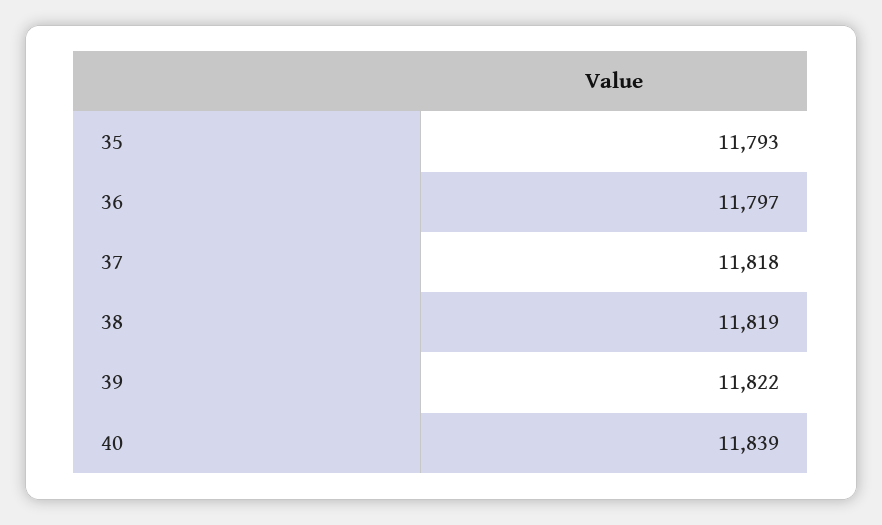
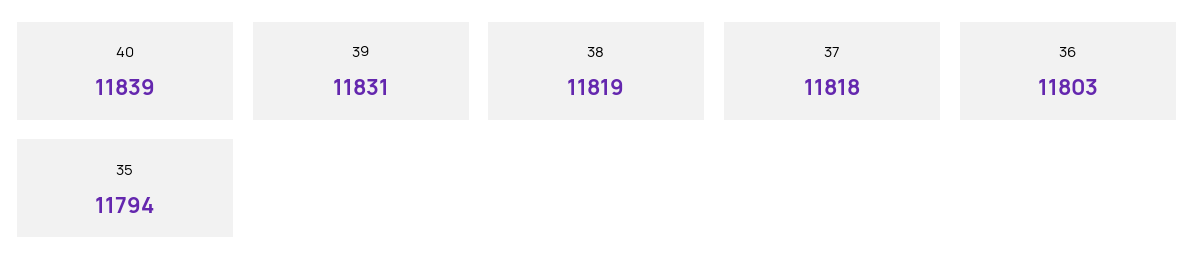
35: 11793 -> 11794
36: 11797 -> 11803
39: 11822 -> 11831

